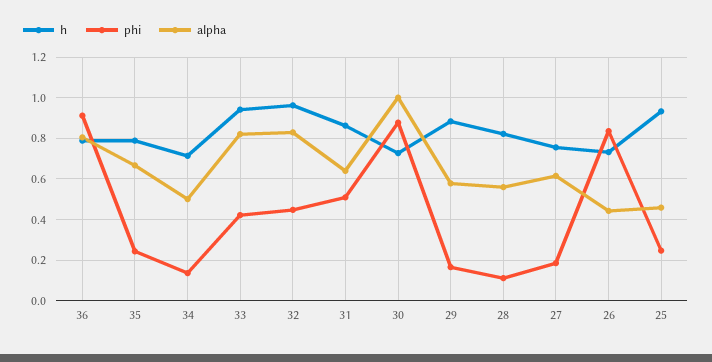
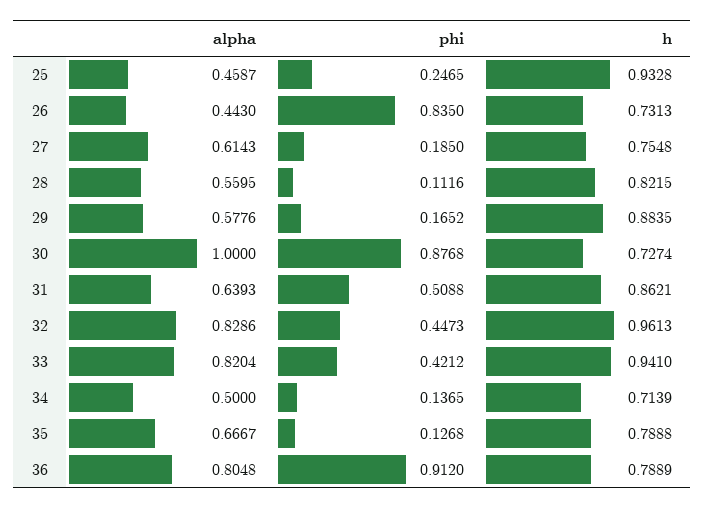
phi, 35: 0.25 -> 0.1268

